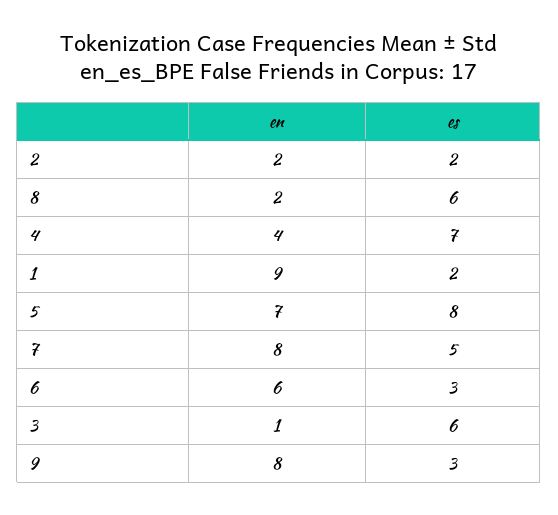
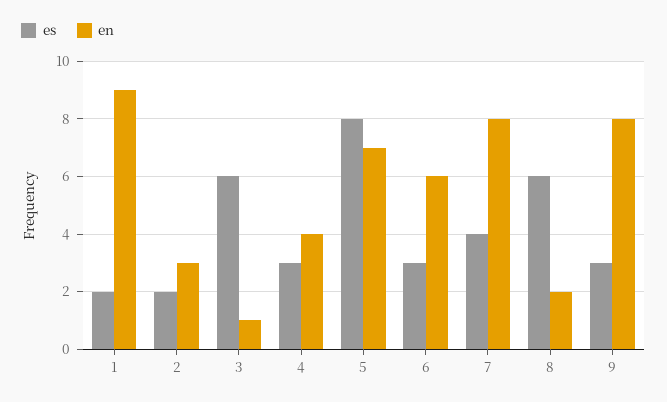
en, 2: 2 -> 3
es, 4: 7 -> 3
es, 7: 5 -> 4

